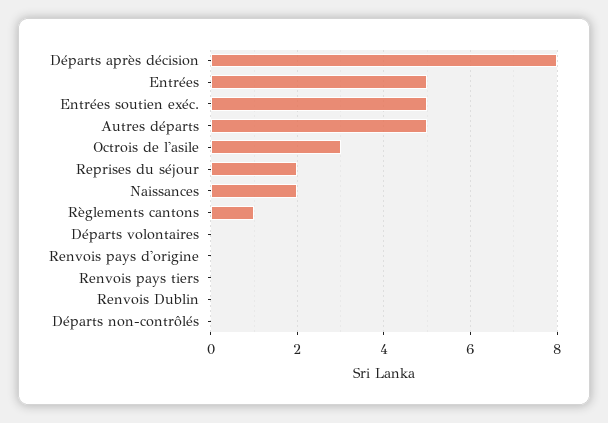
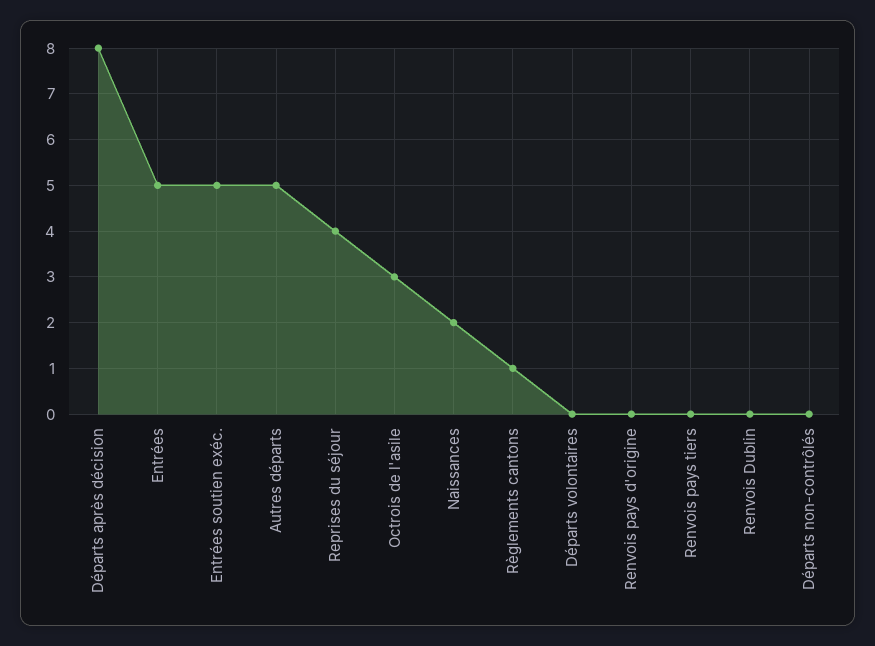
Reprises du séjour: 2 -> 4

